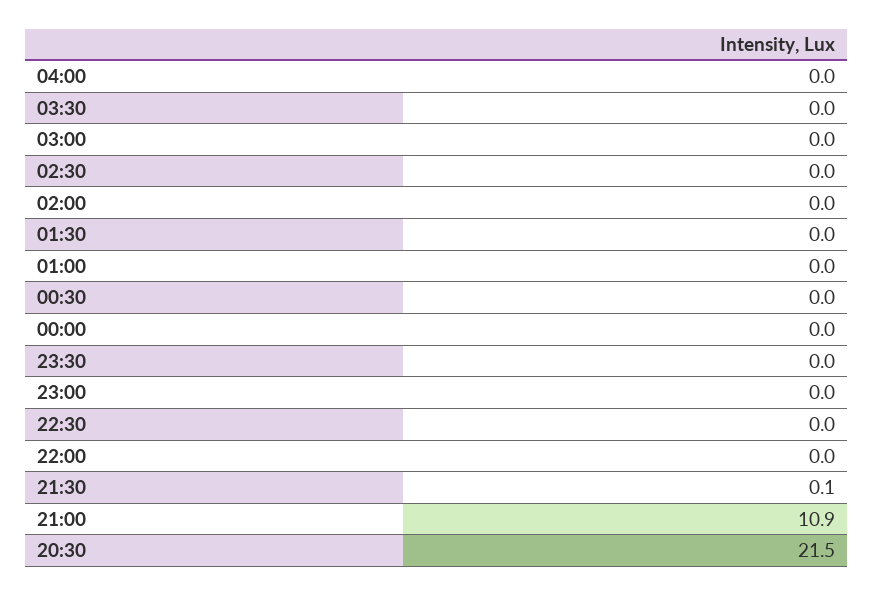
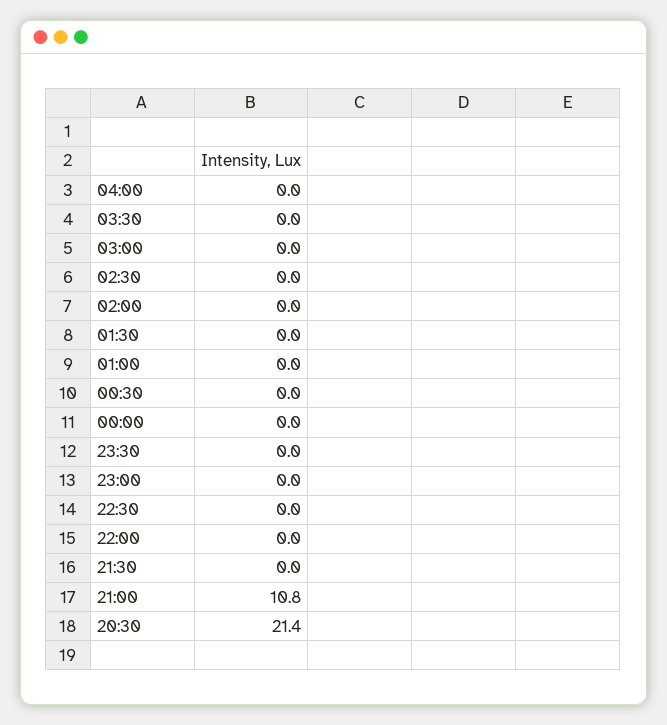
21:30: 0.1 -> 0
21:00: 10.9 -> 10.8
20:30: 21.5 -> 21.4

